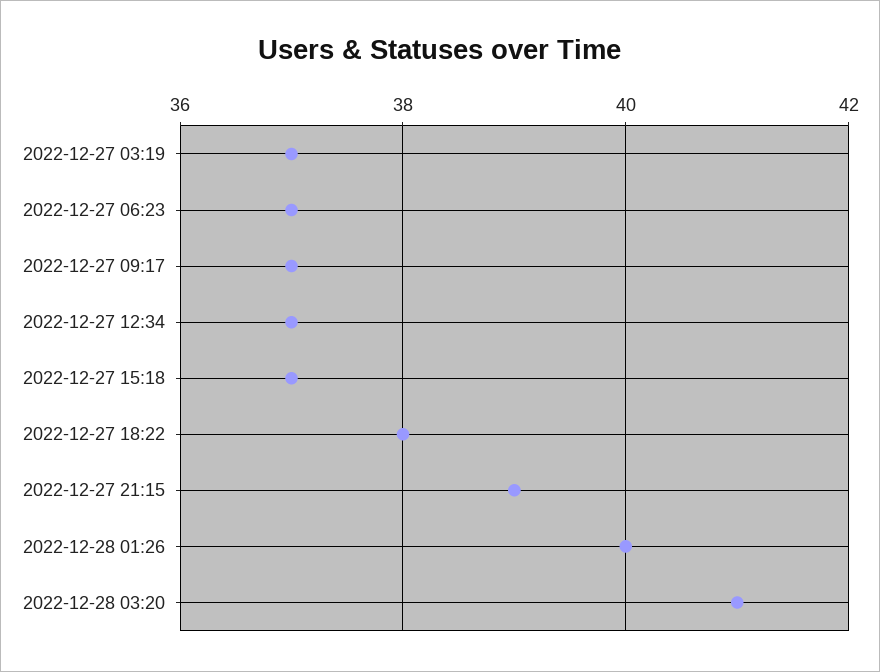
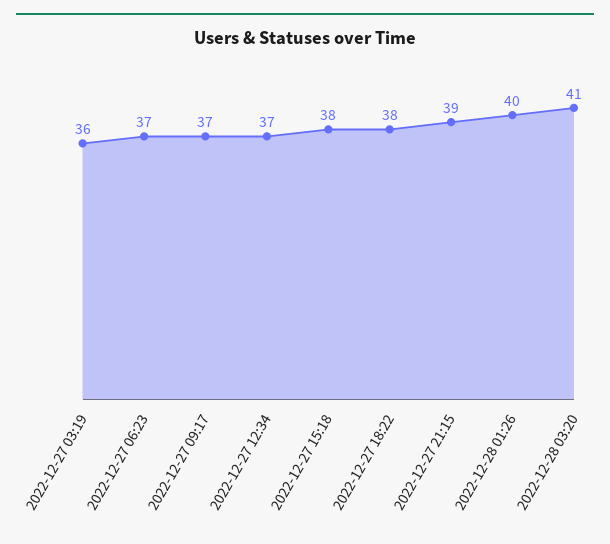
2022-12-27 03:19: 37 -> 36
2022-12-27 15:18: 37 -> 38

